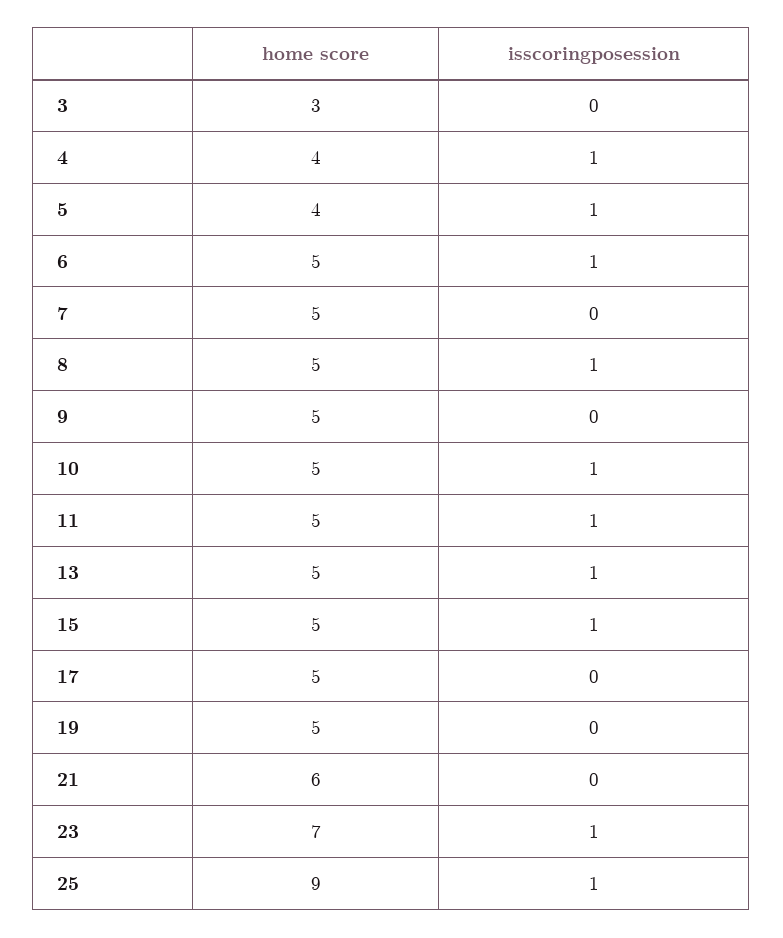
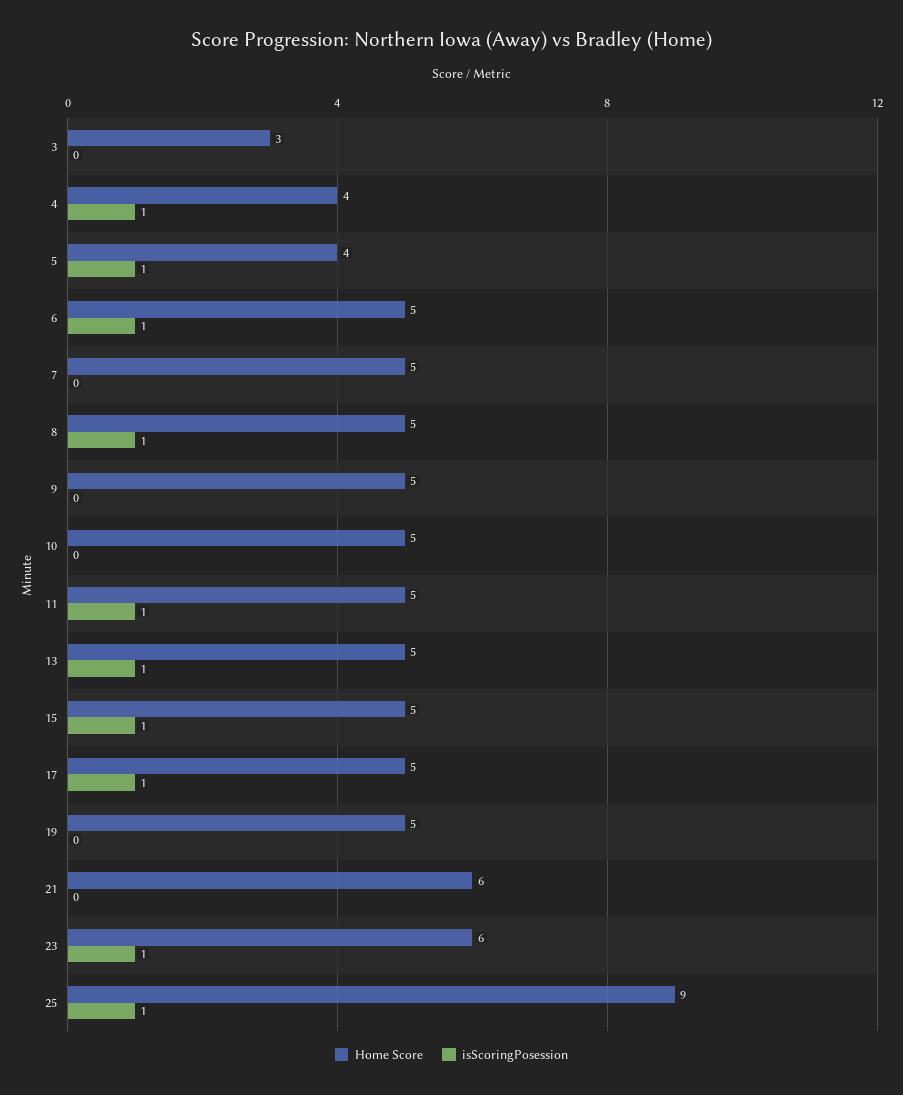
isscoringposession, 10: 1 -> 0
isscoringposession, 17: 0 -> 1
home score, 23: 7 -> 6

